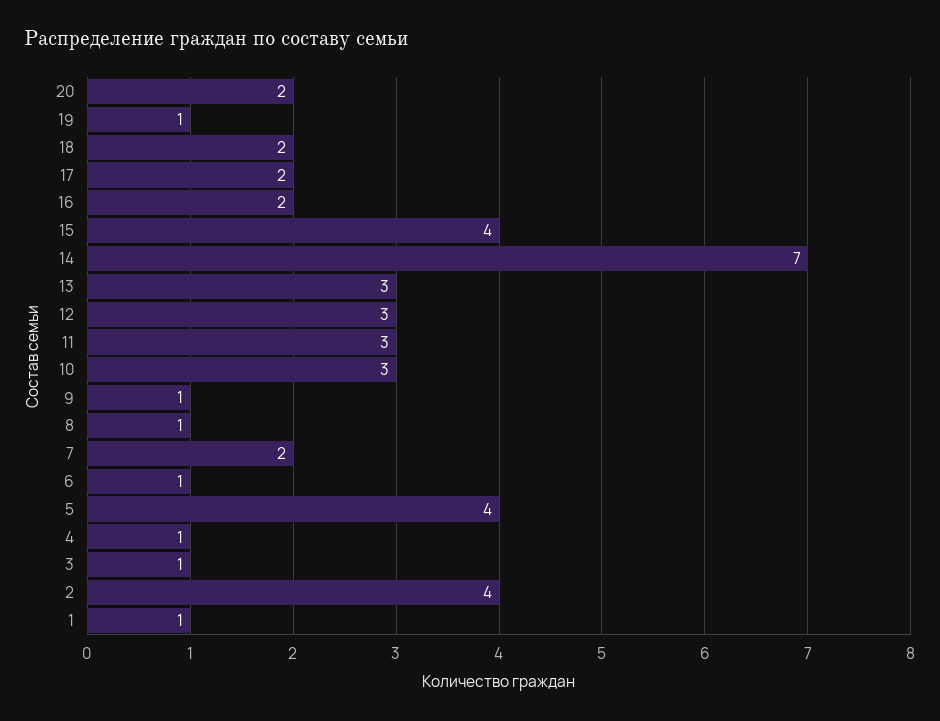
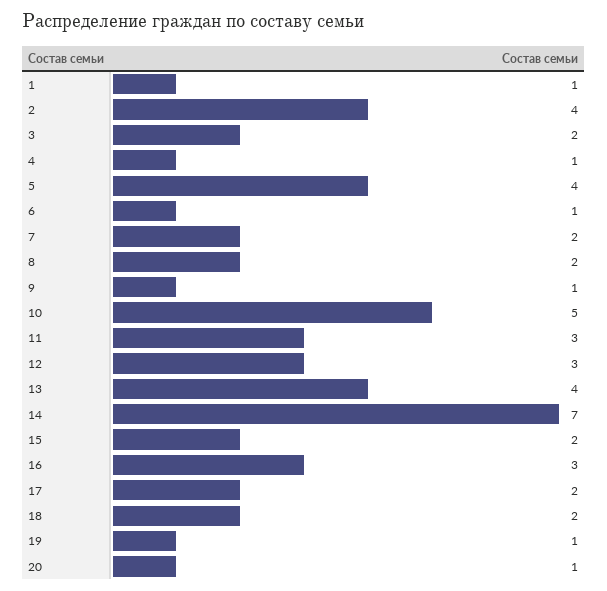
20: 2 -> 1
16: 2 -> 3
15: 4 -> 2
13: 3 -> 4
10: 3 -> 5
8: 1 -> 2
3: 1 -> 2

